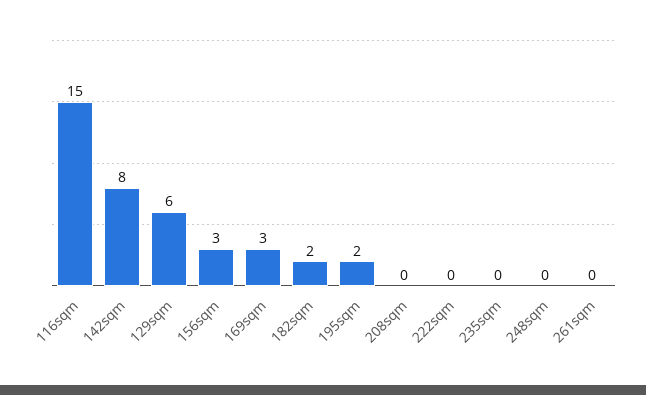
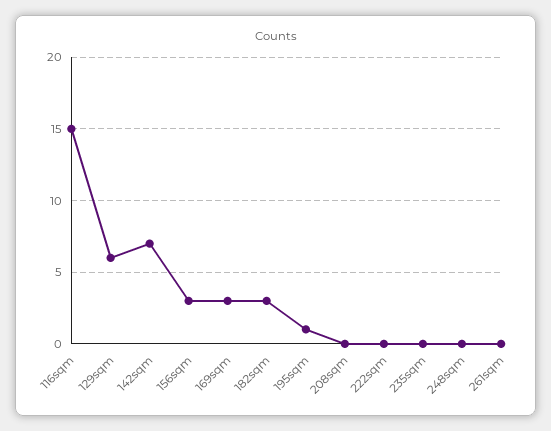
142sqm: 8 -> 7
182sqm: 2 -> 3
195sqm: 2 -> 1

